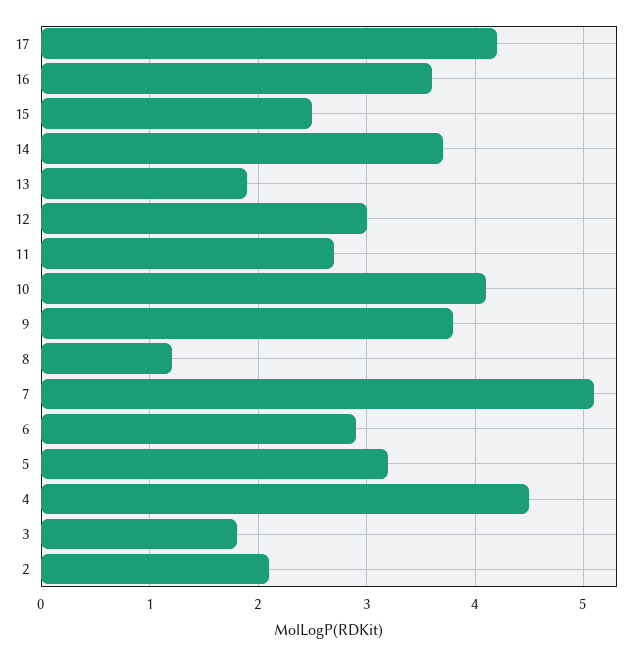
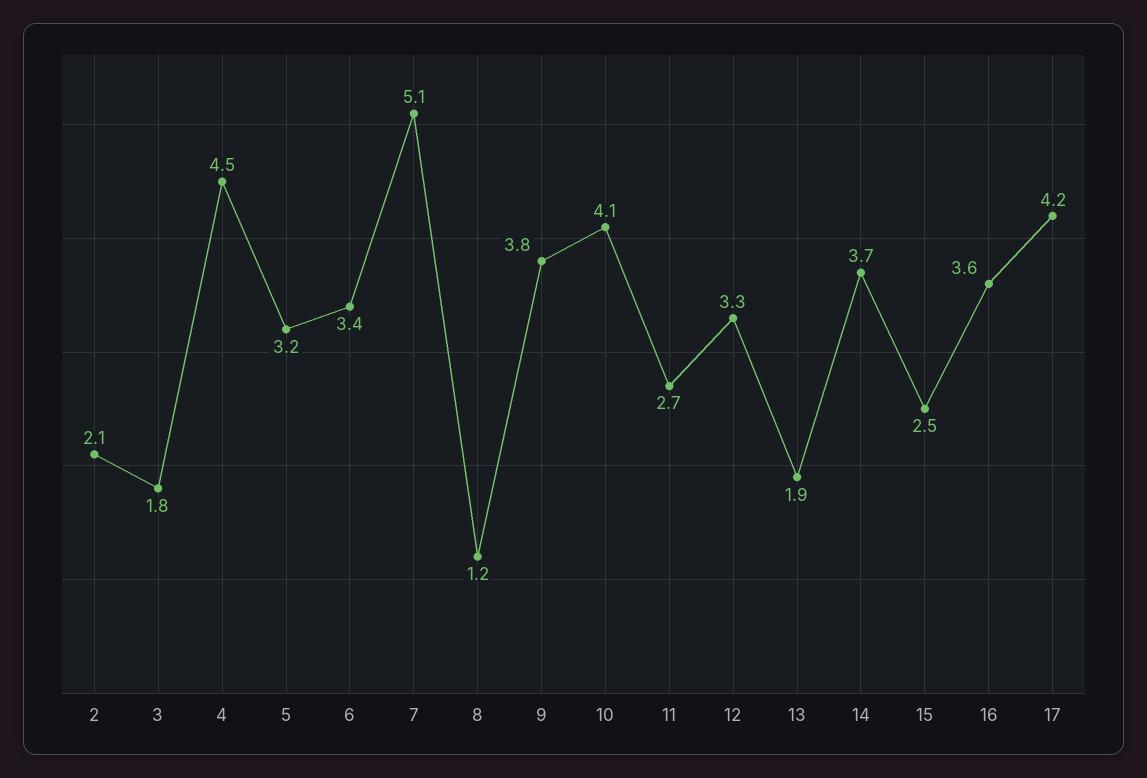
12: 3 -> 3.3
6: 2.9 -> 3.4

